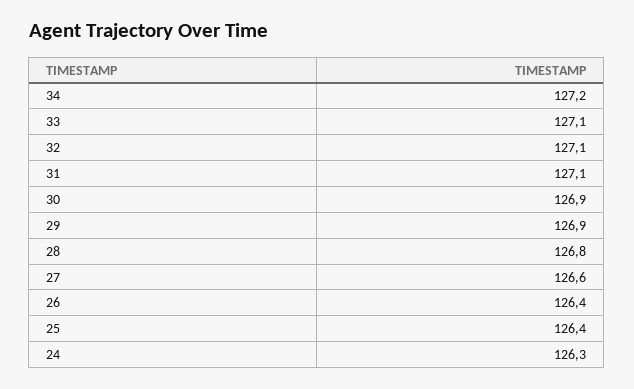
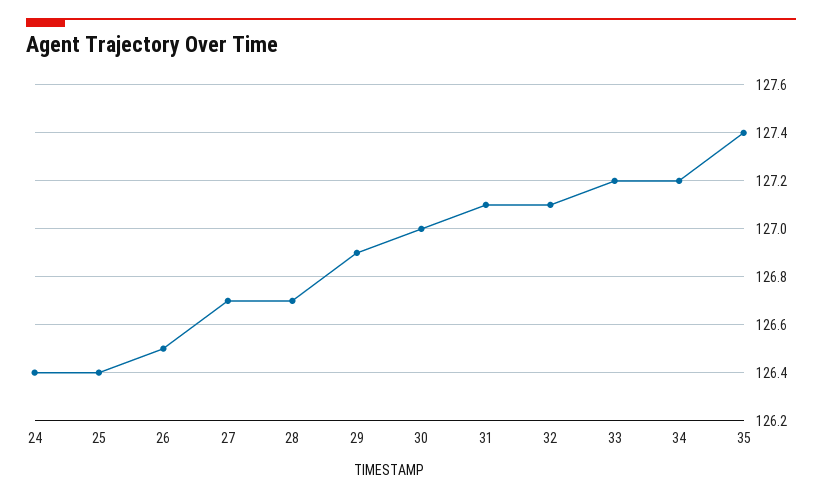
33: 127.1 -> 127.2
30: 126.9 -> 127
28: 126.8 -> 126.7
27: 126.6 -> 126.7
26: 126.4 -> 126.5
24: 126.3 -> 126.4
35: none -> 127.4

